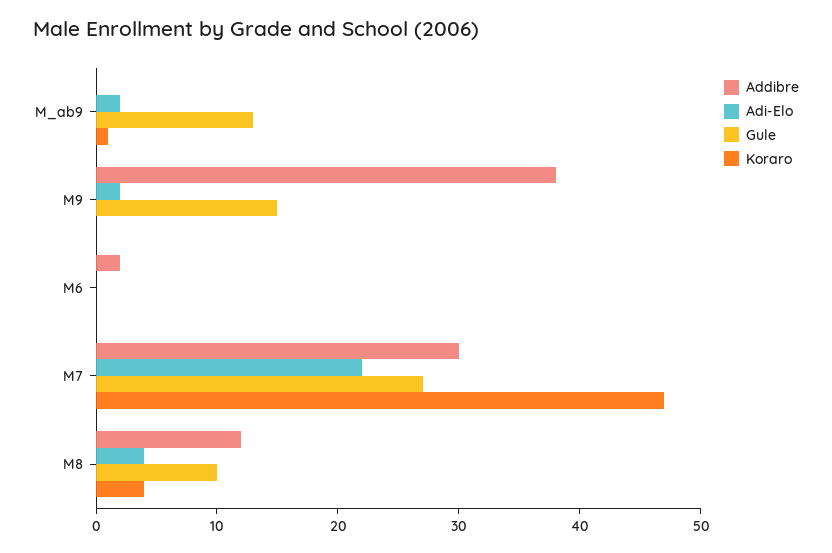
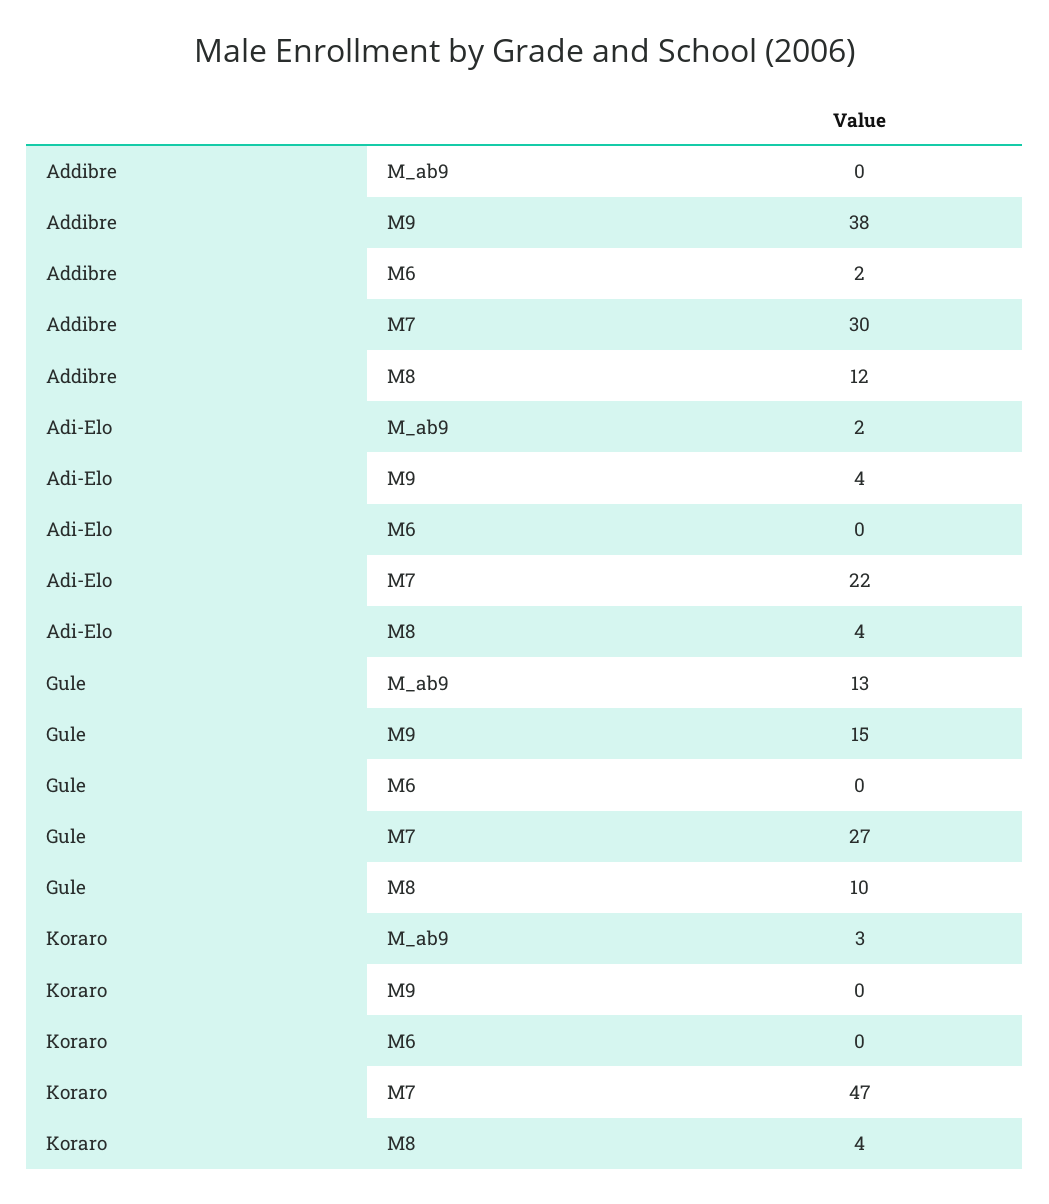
Koraro, M_ab9: 1 -> 3
Adi-Elo, M9: 2 -> 4

